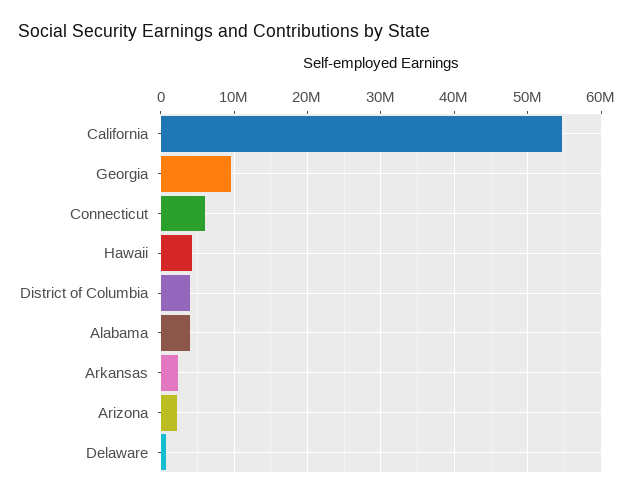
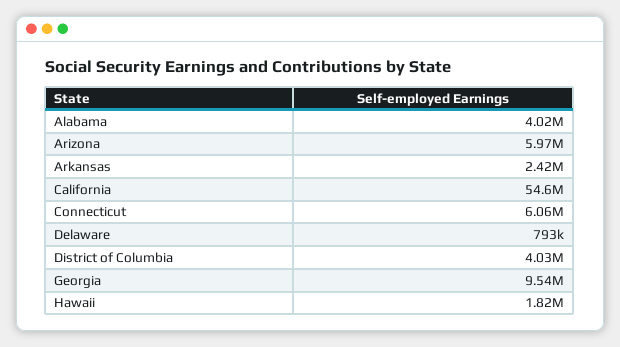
Hawaii: 4000000 -> 1820000
Arizona: 2000000 -> 5970000

